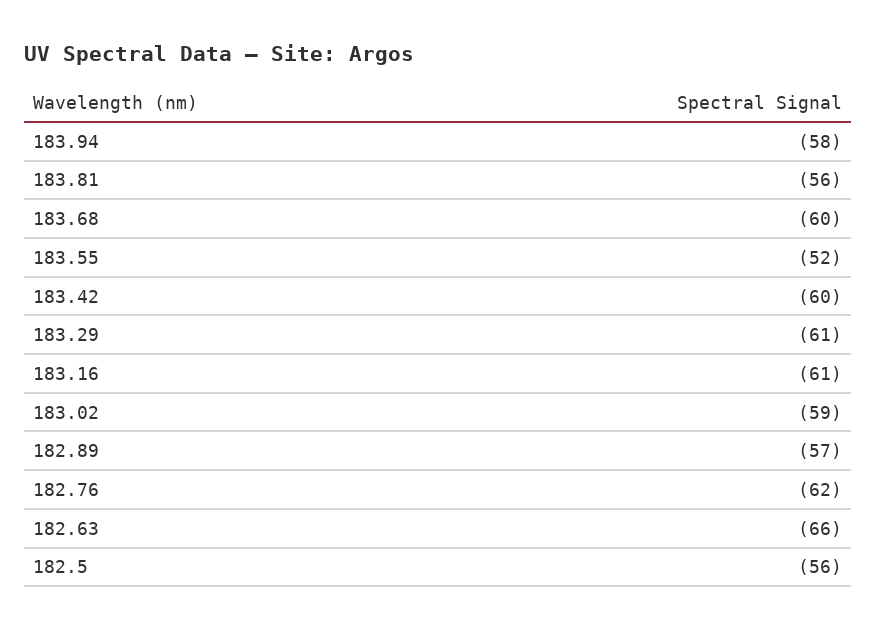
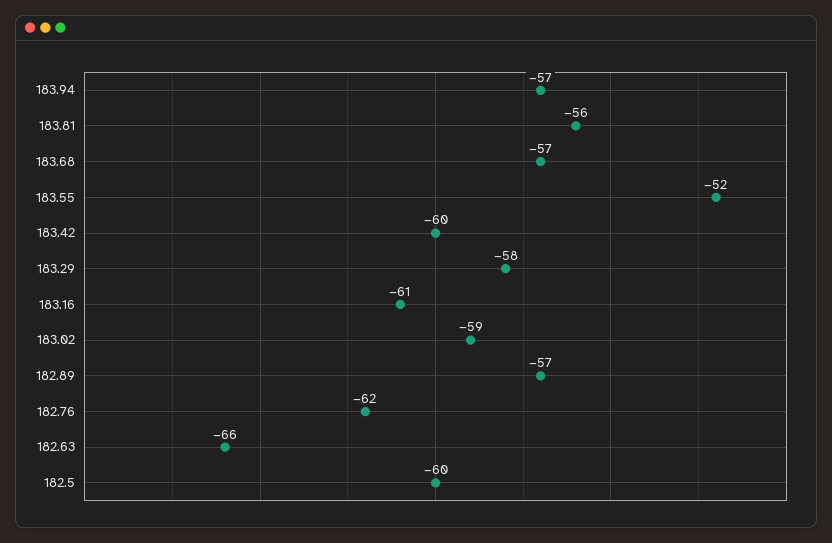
183.94: -58 -> -57
183.68: -60 -> -57
183.29: -61 -> -58
182.5: -56 -> -60

